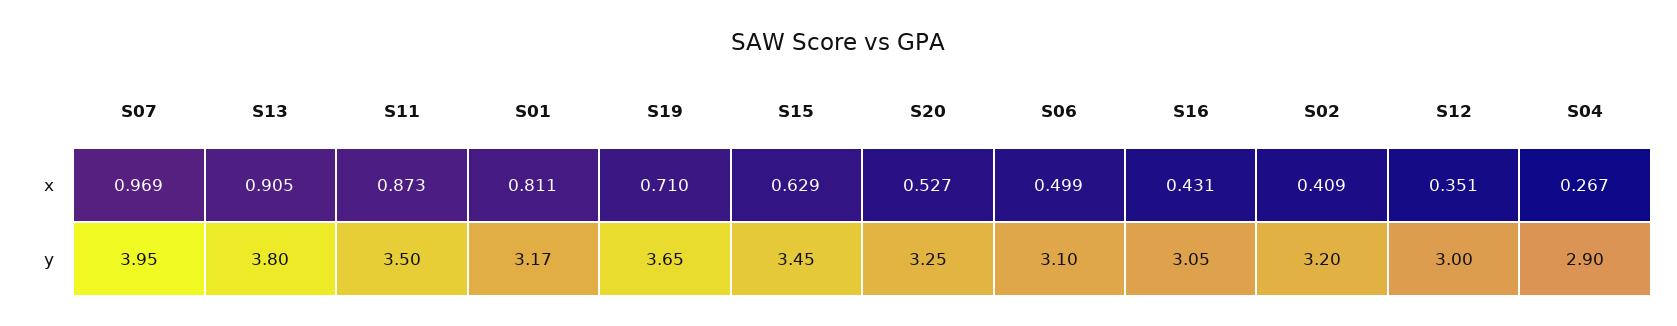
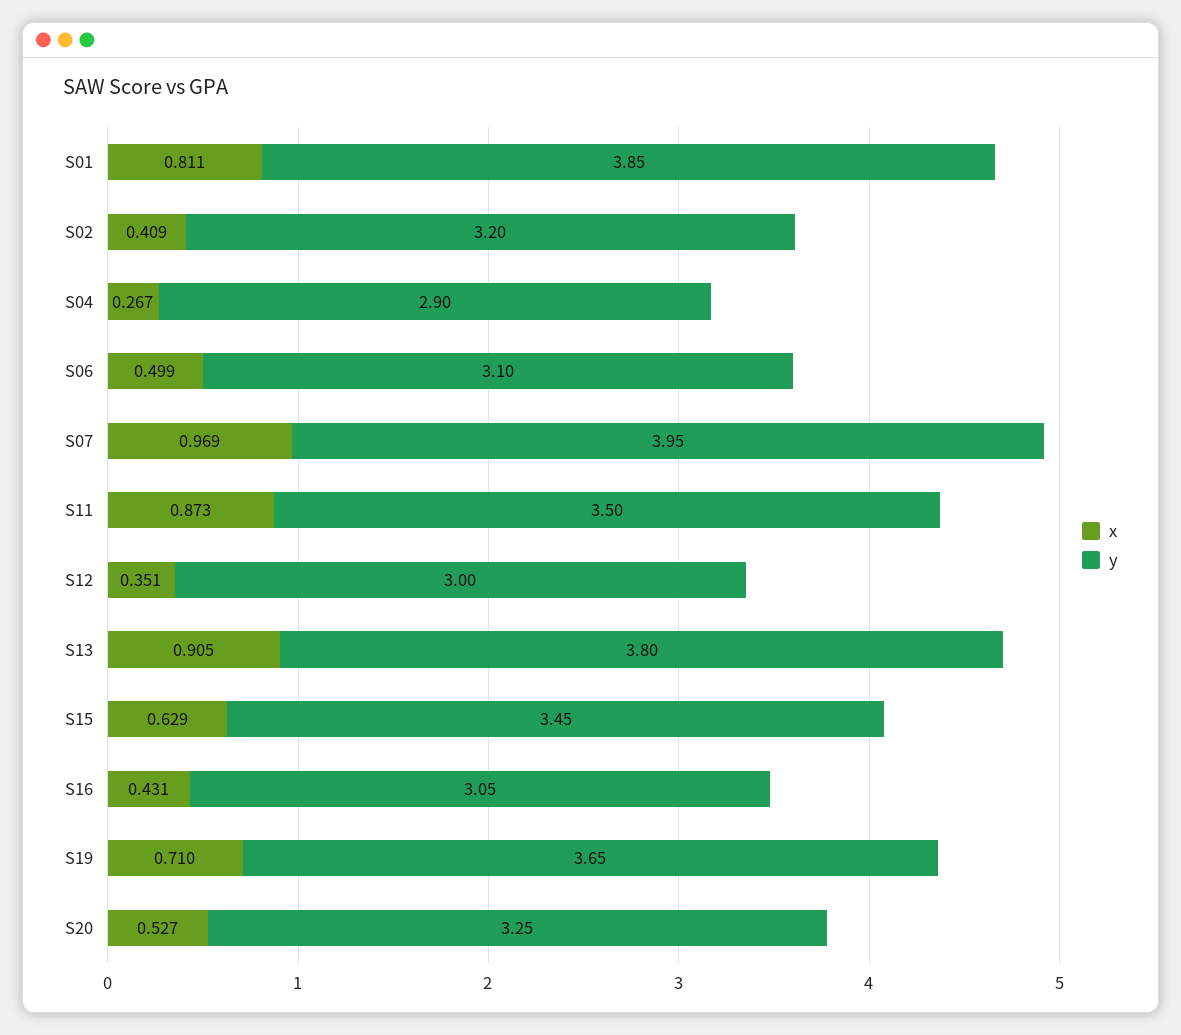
y, S01: 3.17 -> 3.85

